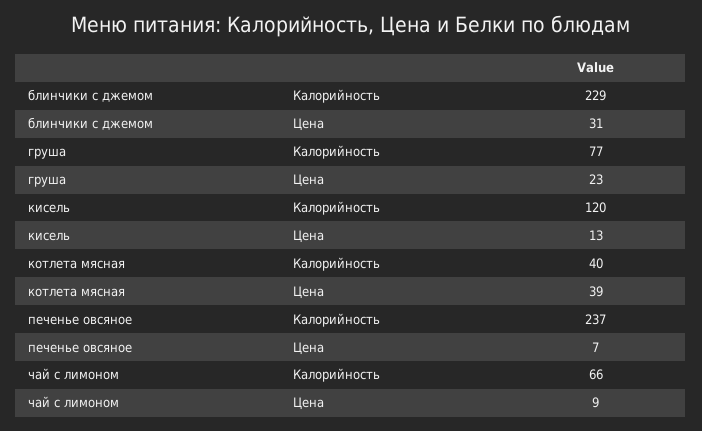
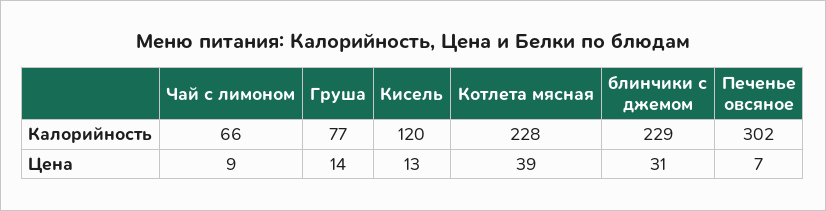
груша, Цена: 23 -> 14
котлета мясная, Калорийность: 40 -> 228
печенье овсяное, Калорийность: 237 -> 302

